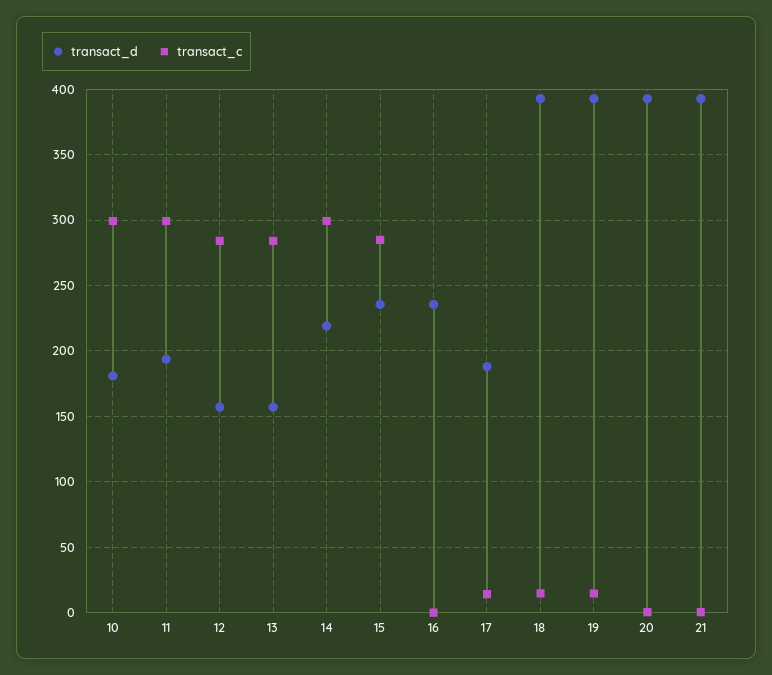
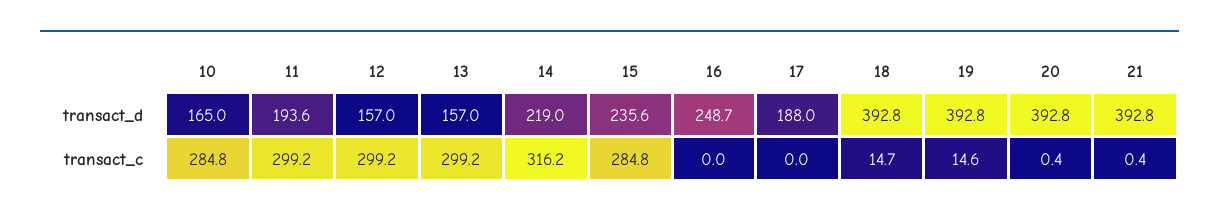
transact_d, 10: 180 -> 165
transact_c, 10: 300 -> 284.8
transact_c, 12: 285 -> 299.2
transact_c, 13: 285 -> 299.2
transact_c, 14: 300 -> 316.2
transact_d, 16: 235 -> 248.7
transact_c, 17: 15 -> 0

